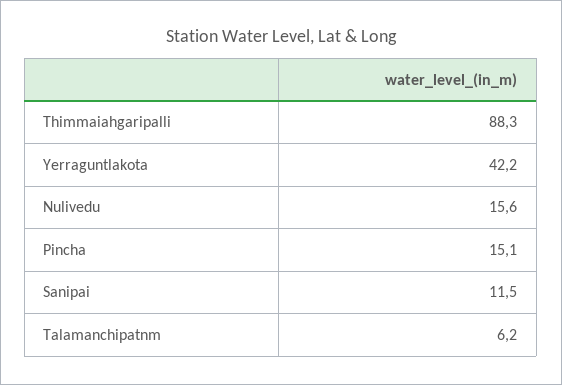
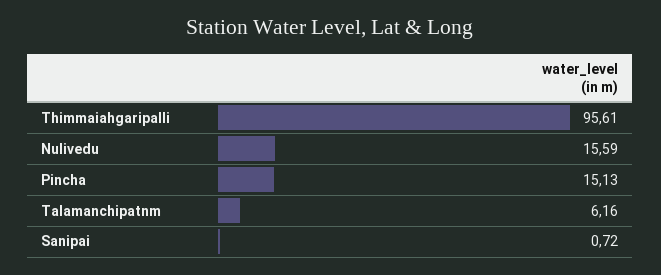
Thimmaiahgaripalli: 88.3 -> 95.61
Yerraguntlakota: 42.2 -> none
Sanipai: 11.5 -> 0.72

